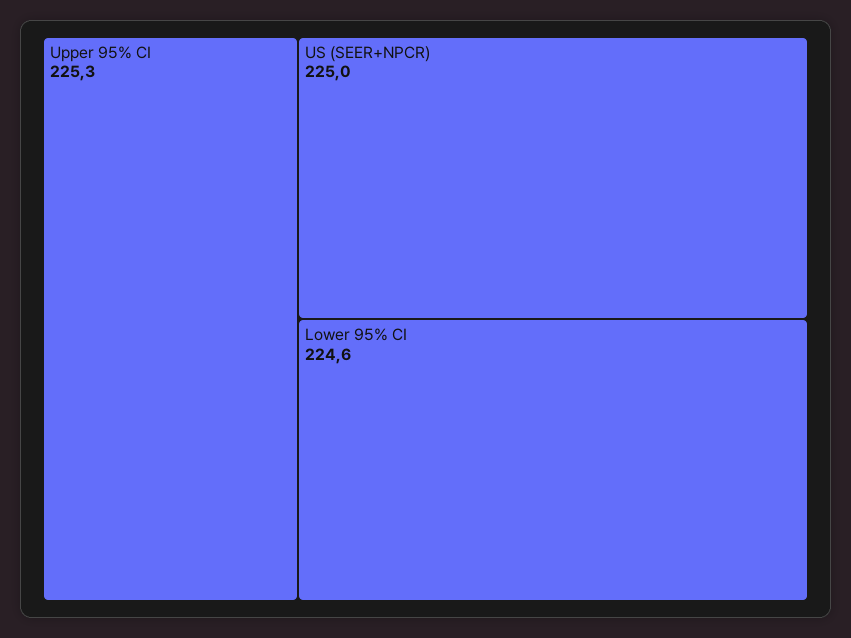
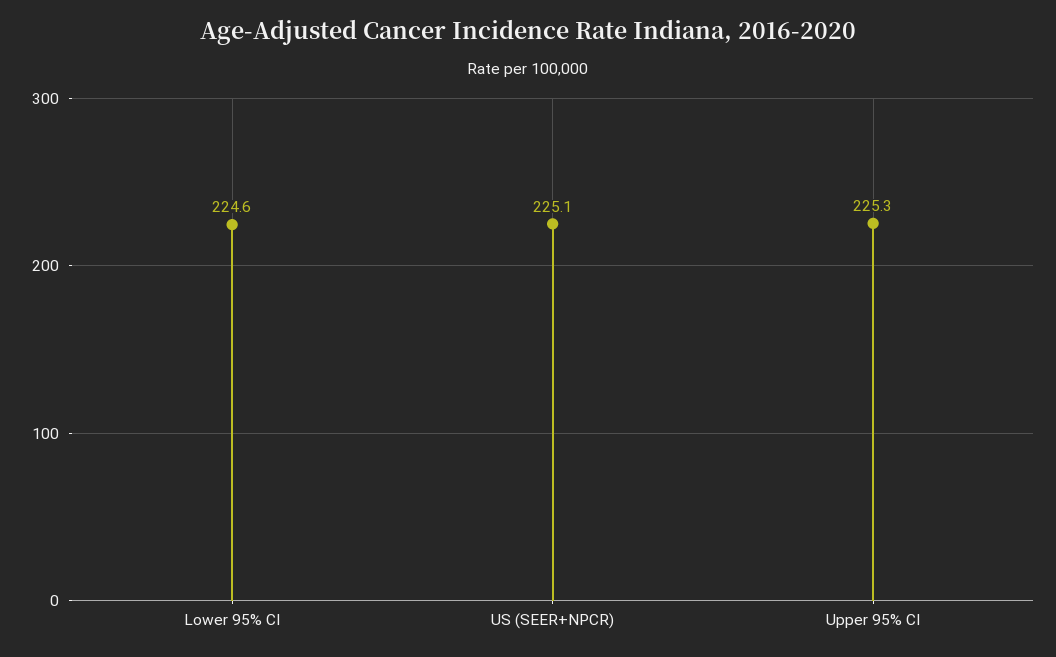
US (SEER+NPCR): 225 -> 225.1

